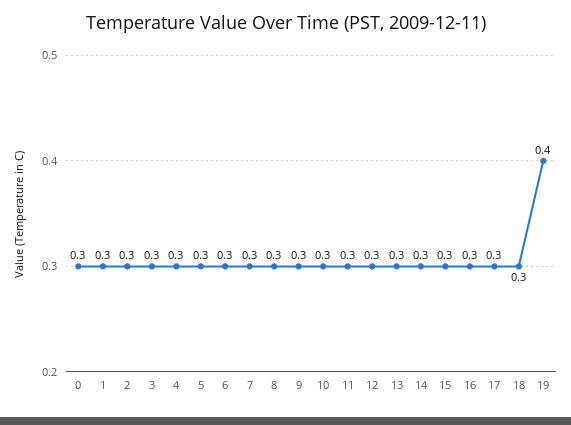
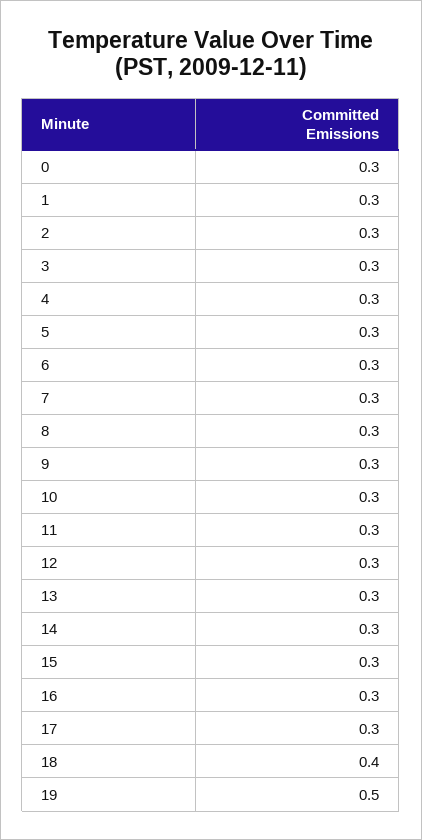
18: 0.3 -> 0.4
19: 0.4 -> 0.5

